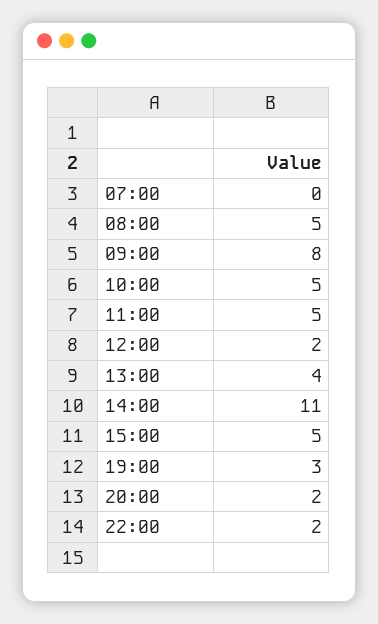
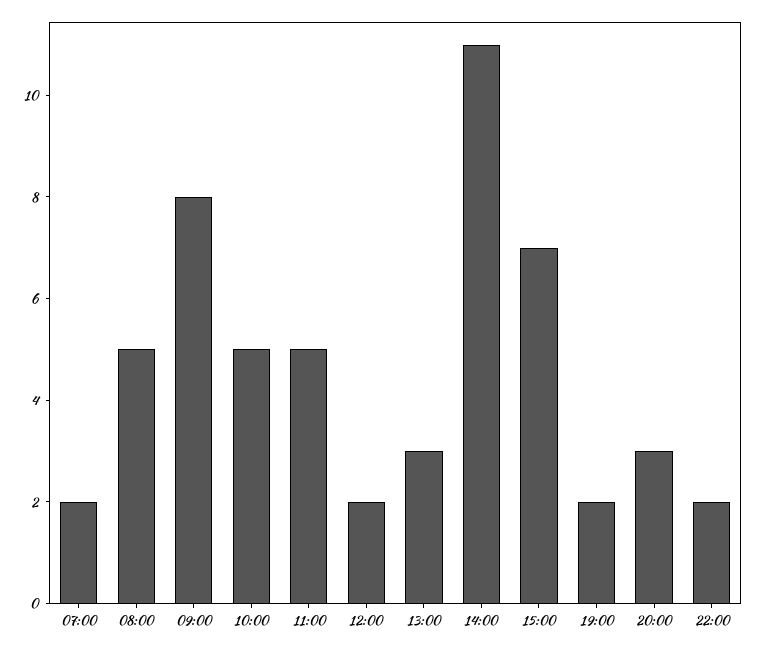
07:00: 0 -> 2
13:00: 4 -> 3
15:00: 5 -> 7
19:00: 3 -> 2
20:00: 2 -> 3

